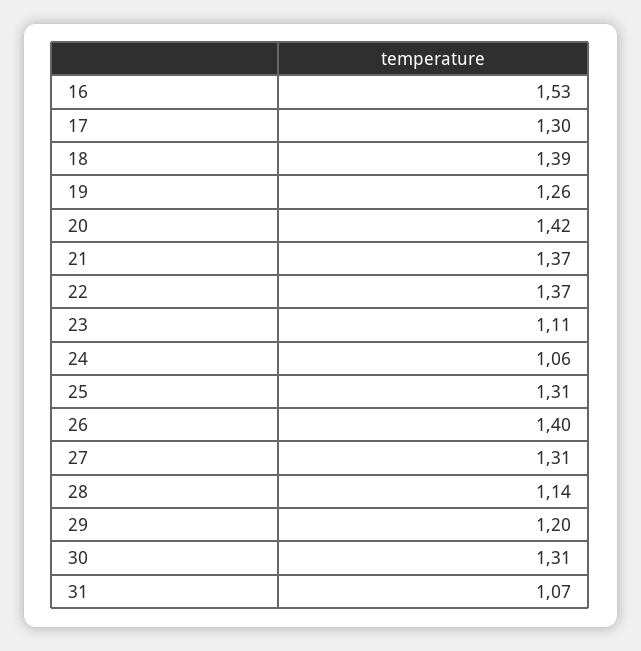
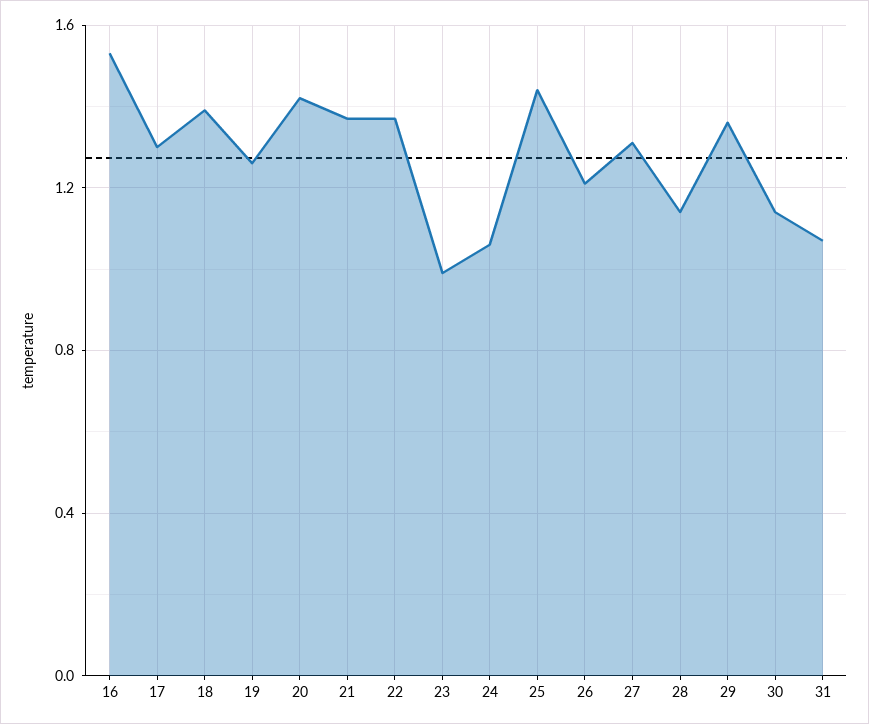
23: 1.11 -> 1
25: 1.31 -> 1.45
26: 1.4 -> 1.2
29: 1.2 -> 1.35
30: 1.31 -> 1.15

